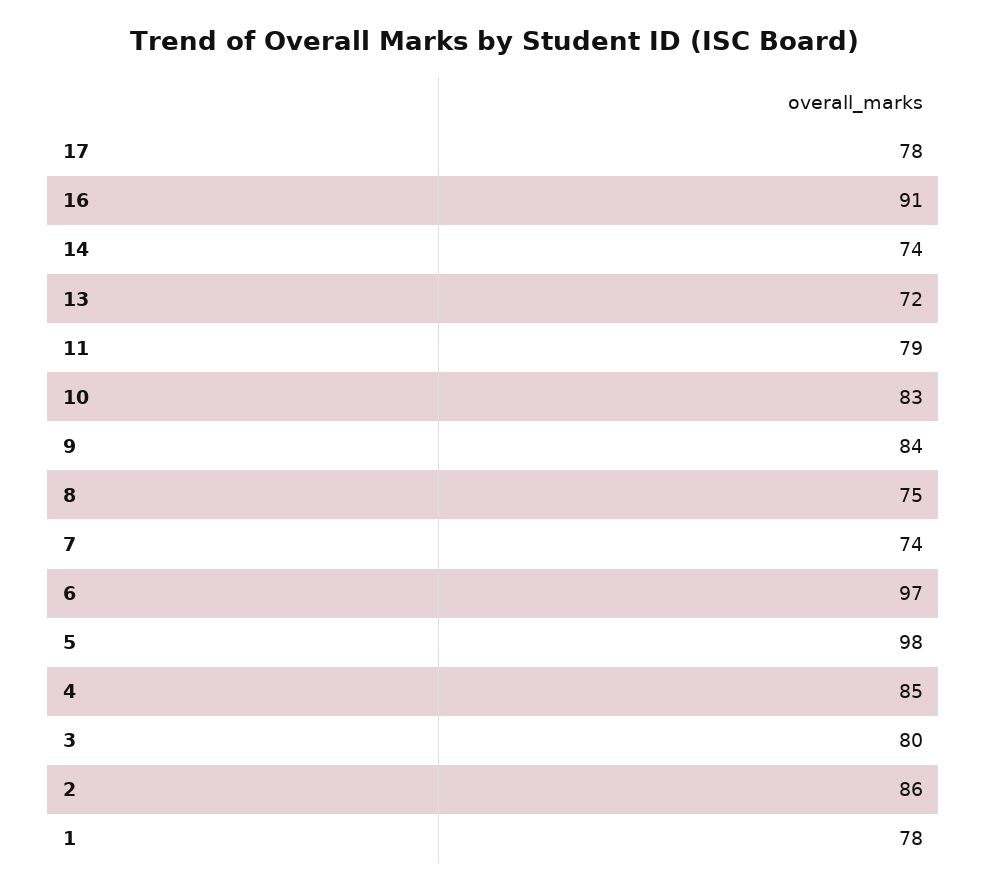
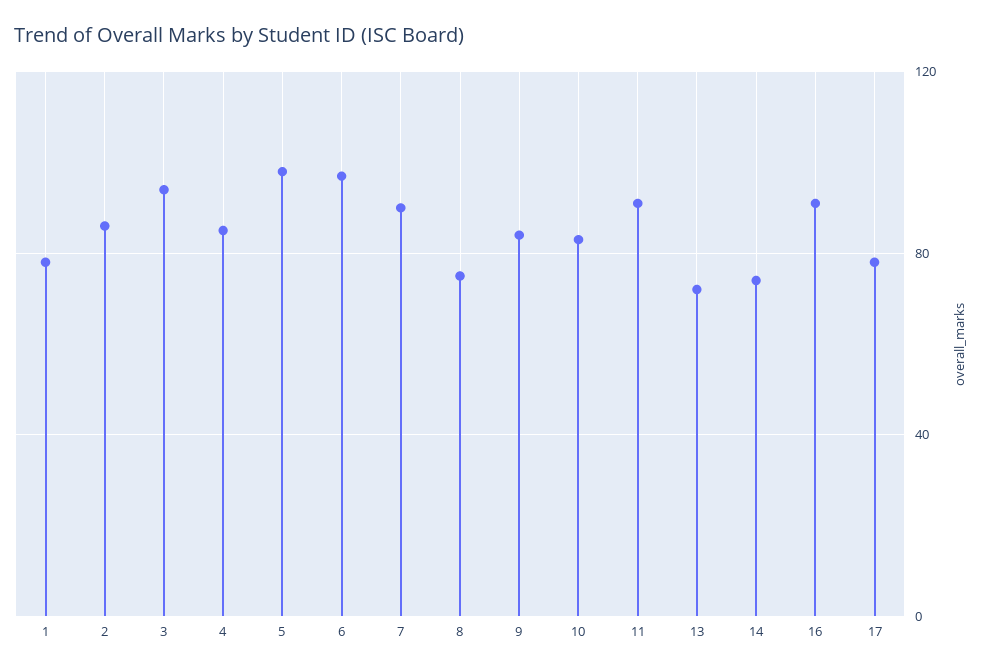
11: 79 -> 90
7: 74 -> 90
3: 80 -> 95

